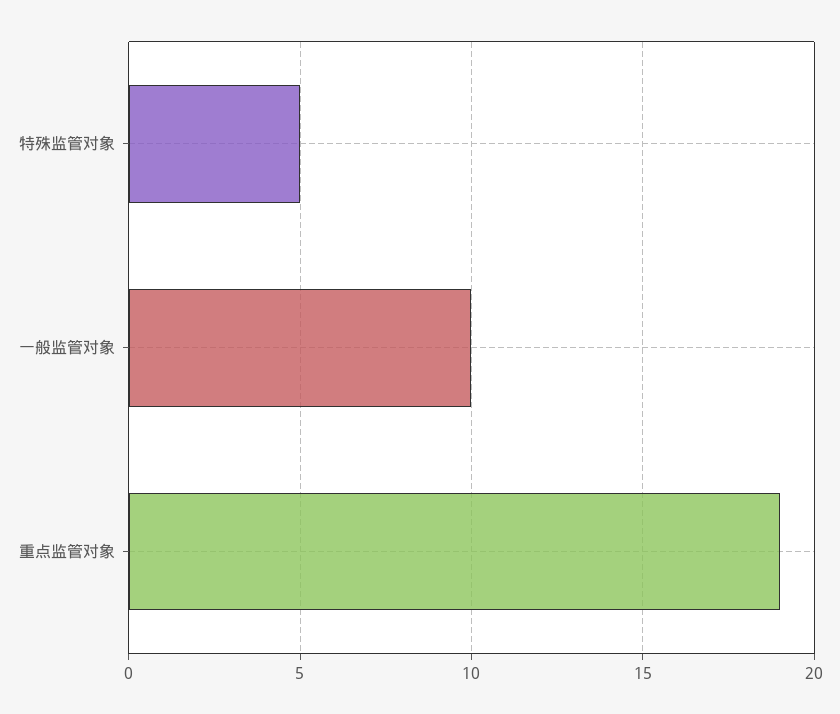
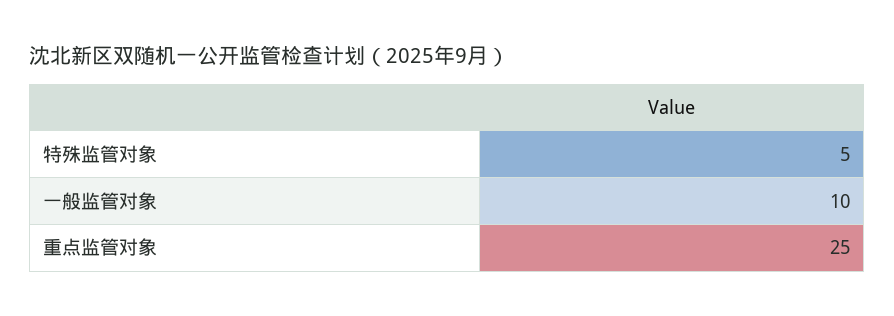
重点监管对象: 19 -> 25

